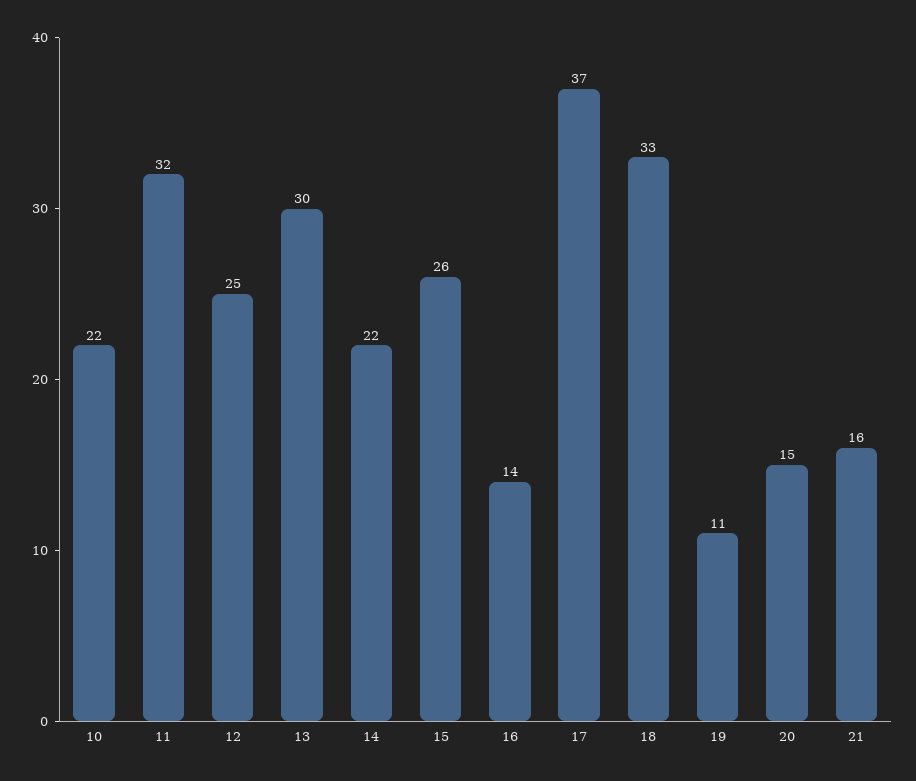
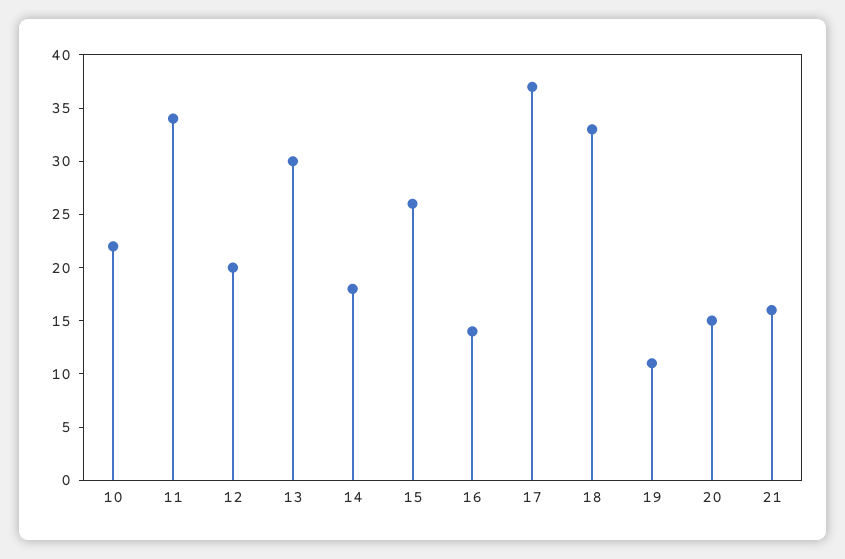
11: 32 -> 34
12: 25 -> 20
14: 22 -> 18

